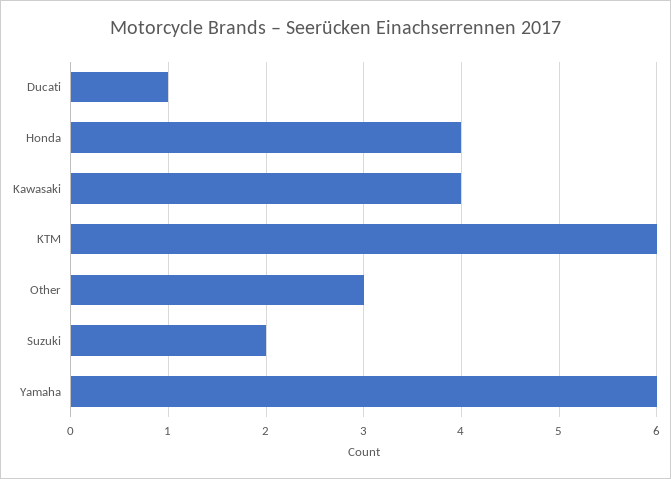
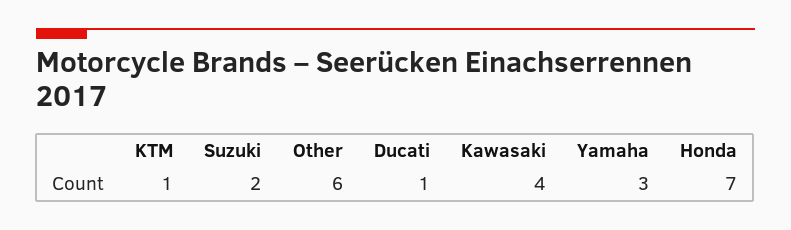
Honda: 4 -> 7
KTM: 6 -> 1
Other: 3 -> 6
Yamaha: 6 -> 3

